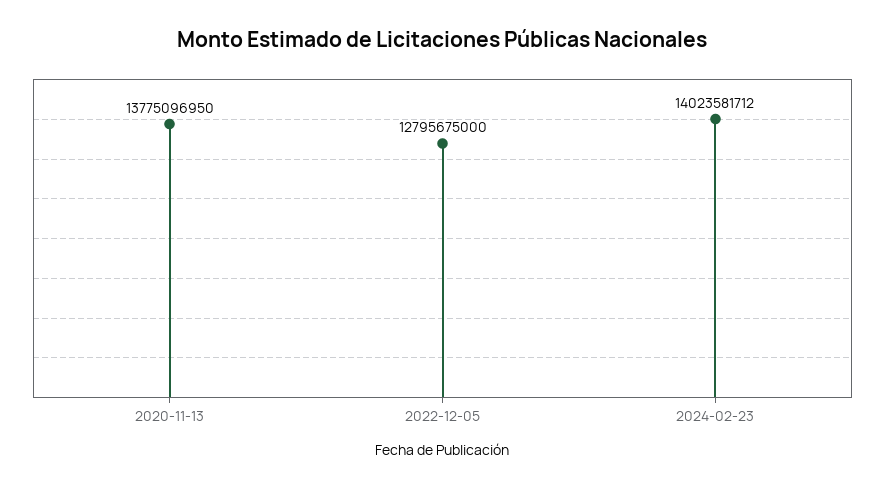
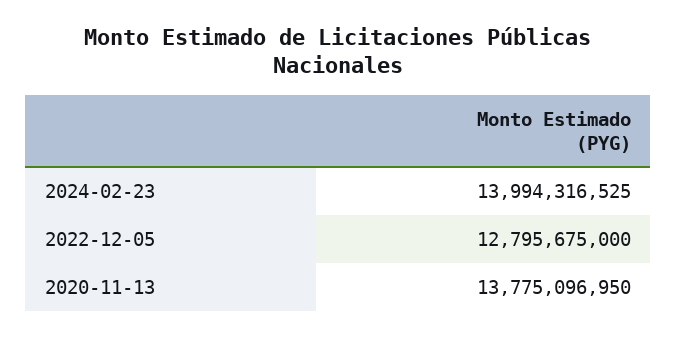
2024-02-23: 14023581712 -> 13994316525

